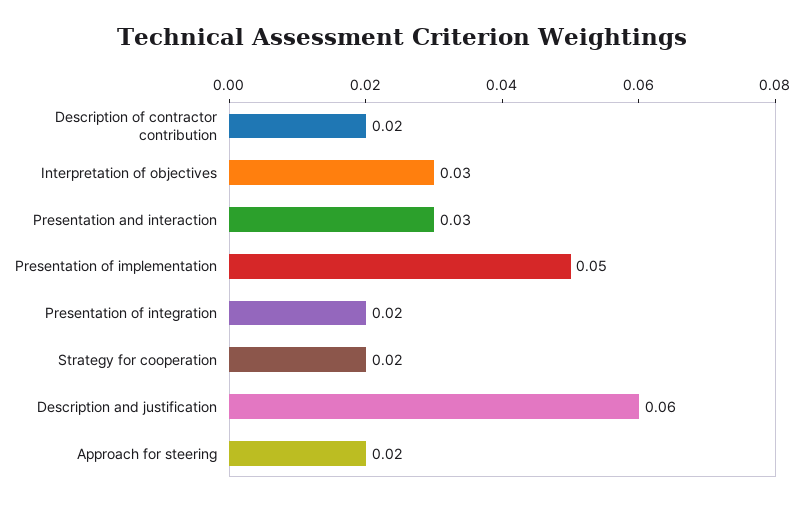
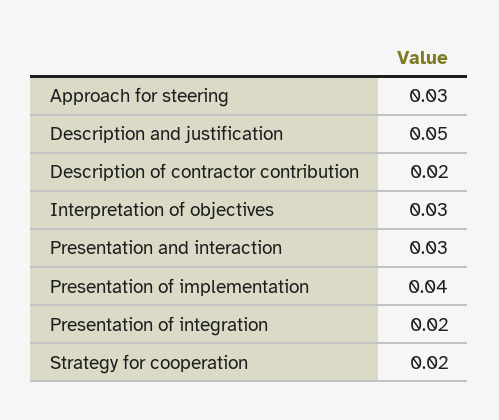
Presentation of implementation: 0.05 -> 0.04
Description and justification: 0.06 -> 0.05
Approach for steering: 0.02 -> 0.03

